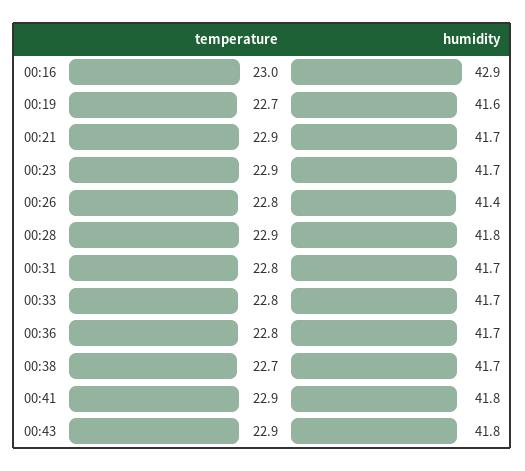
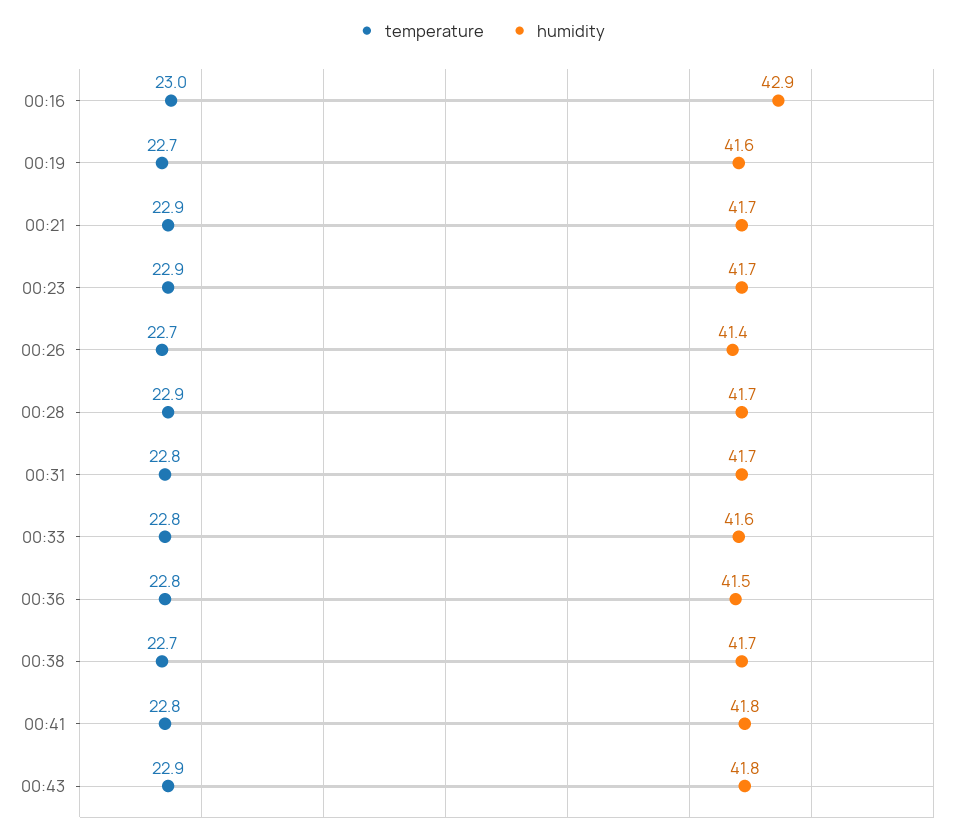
temperature, 00:26: 22.8 -> 22.7
humidity, 00:28: 41.8 -> 41.7
humidity, 00:33: 41.7 -> 41.6
humidity, 00:36: 41.7 -> 41.5
temperature, 00:41: 22.9 -> 22.8

